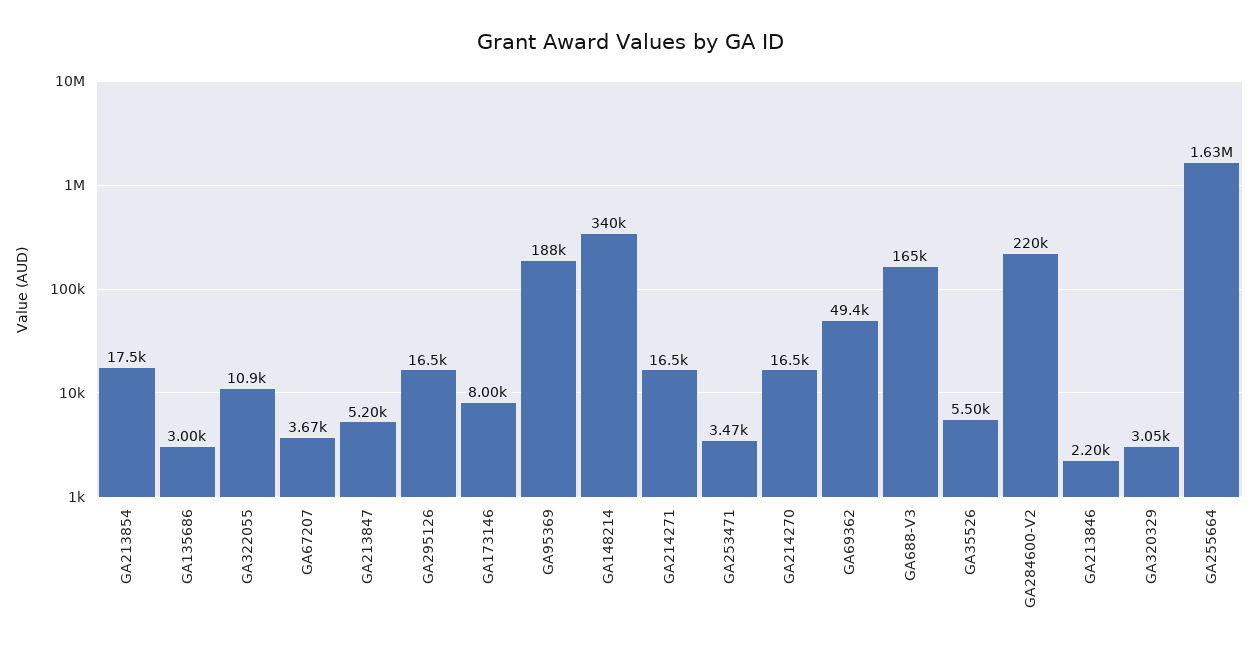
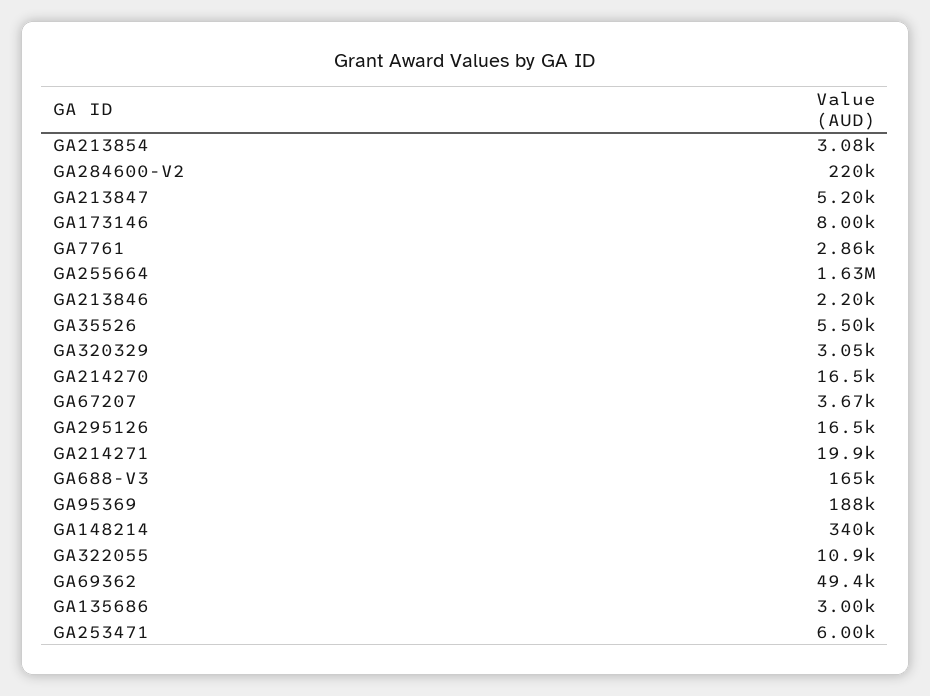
GA213854: 17500 -> 3080
GA214271: 16500 -> 19900
GA253471: 3470 -> 6000
GA7761: none -> 2860

